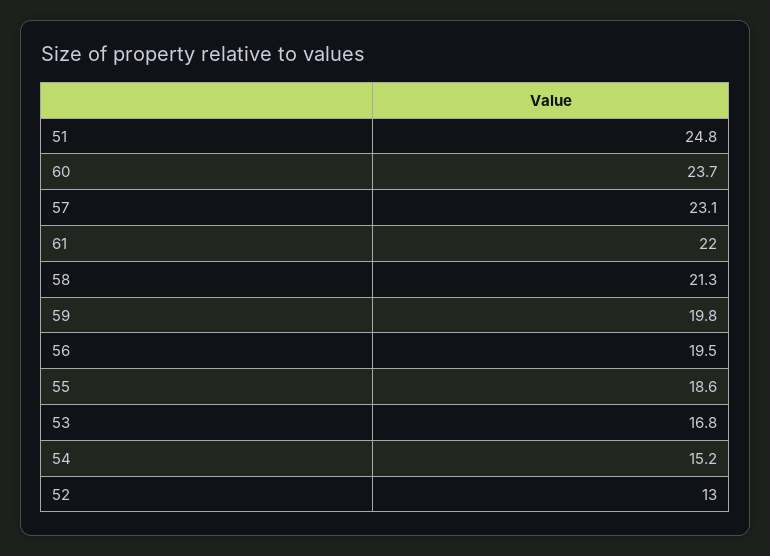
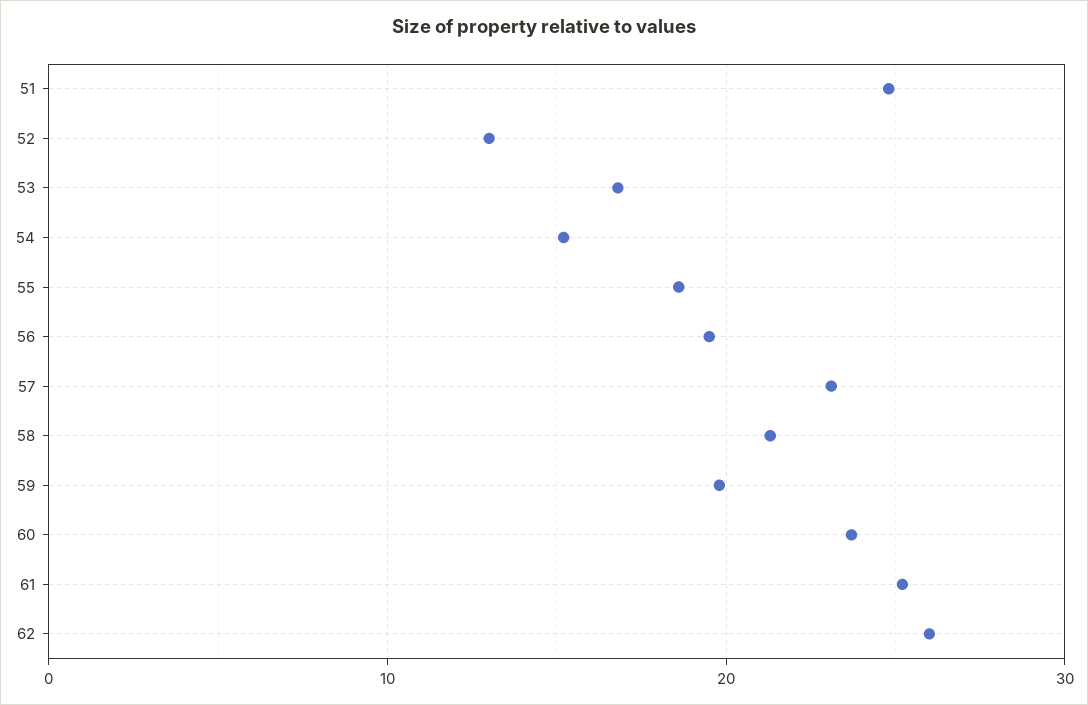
61: 22 -> 25
62: none -> 26

